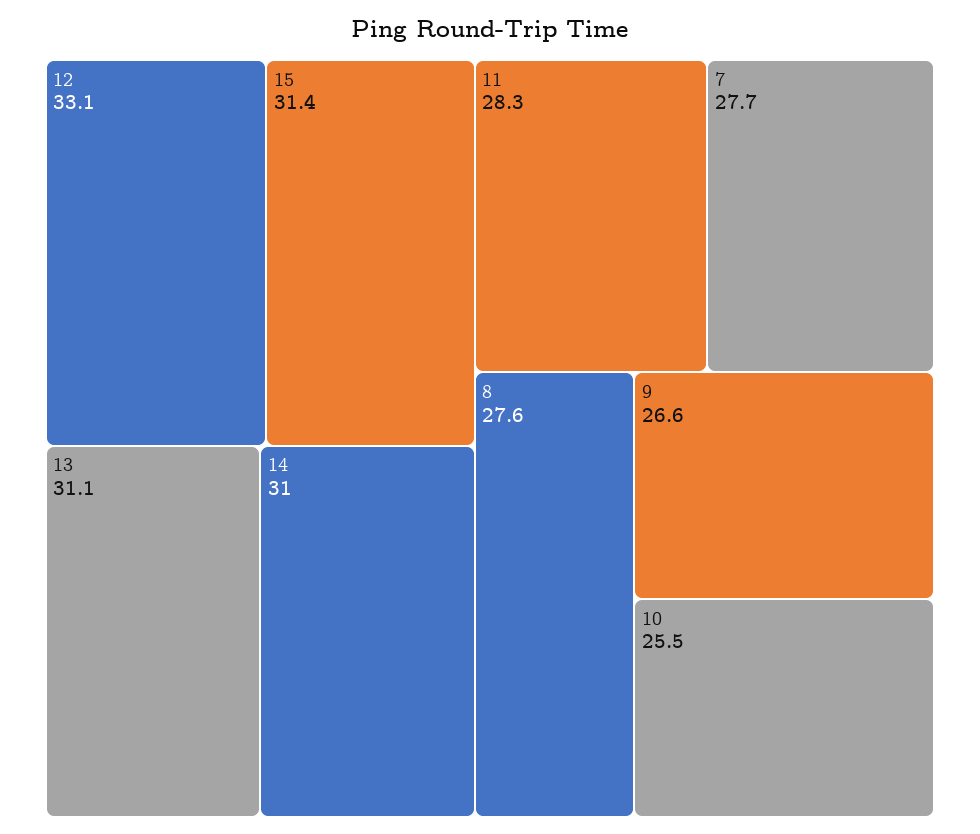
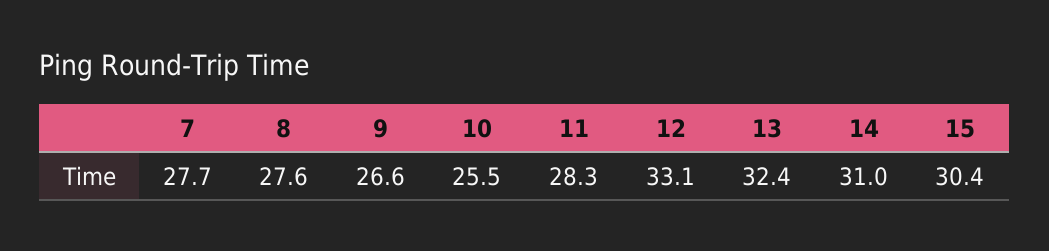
15: 31.4 -> 30.4
13: 31.1 -> 32.4

